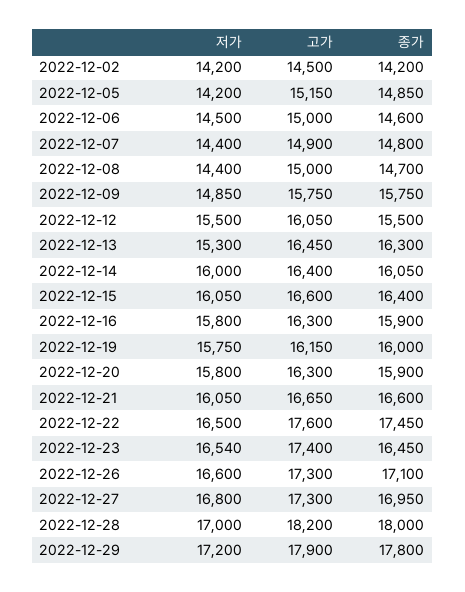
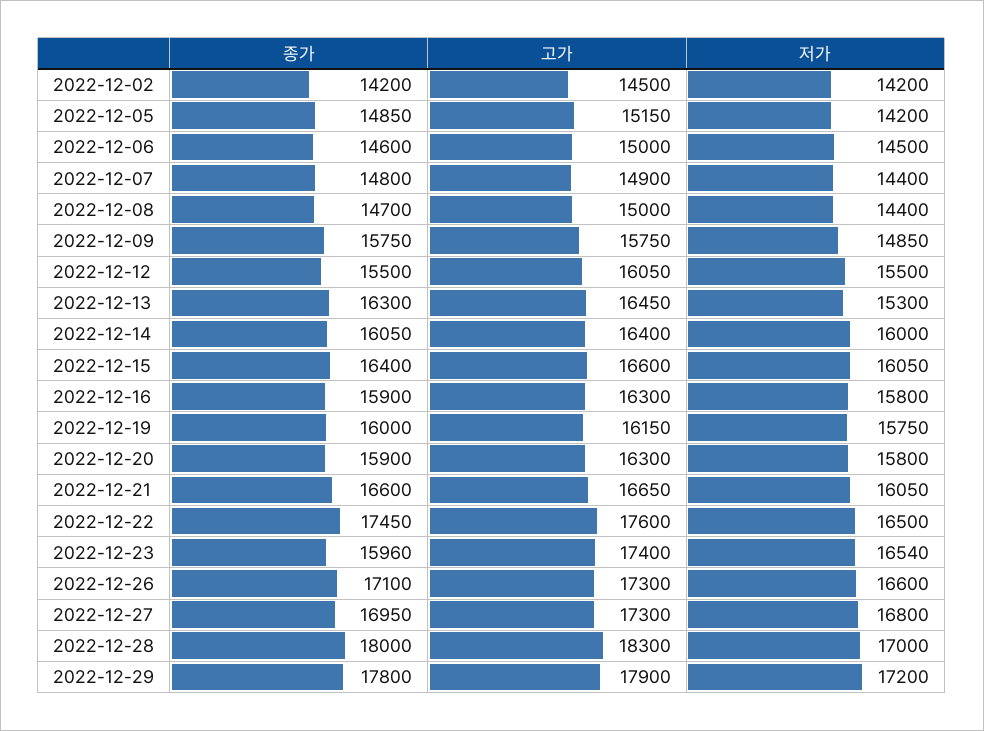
종가, 2022-12-23: 16450 -> 15960
고가, 2022-12-28: 18200 -> 18300

